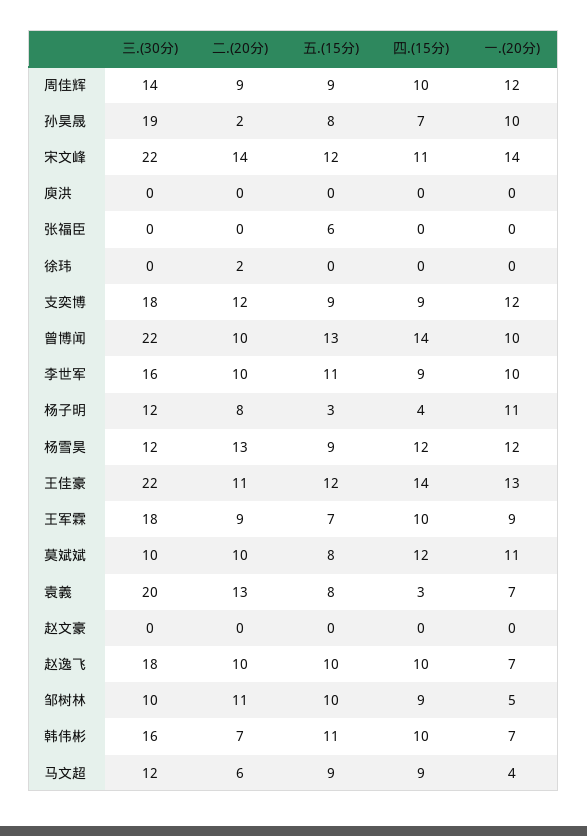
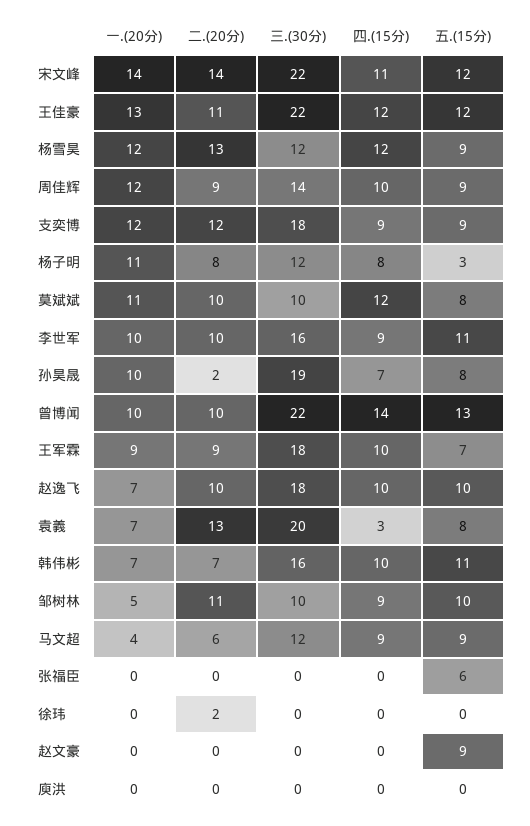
四.(15分), 杨子明: 4 -> 8
四.(15分), 王佳豪: 14 -> 12
五.(15分), 赵文豪: 0 -> 9

